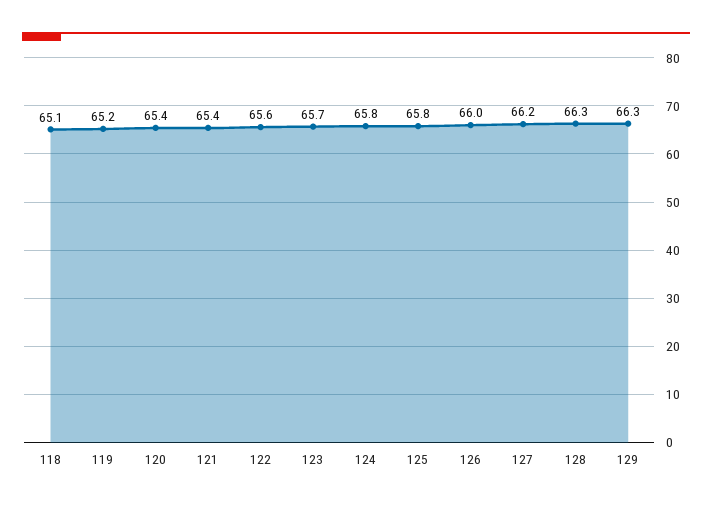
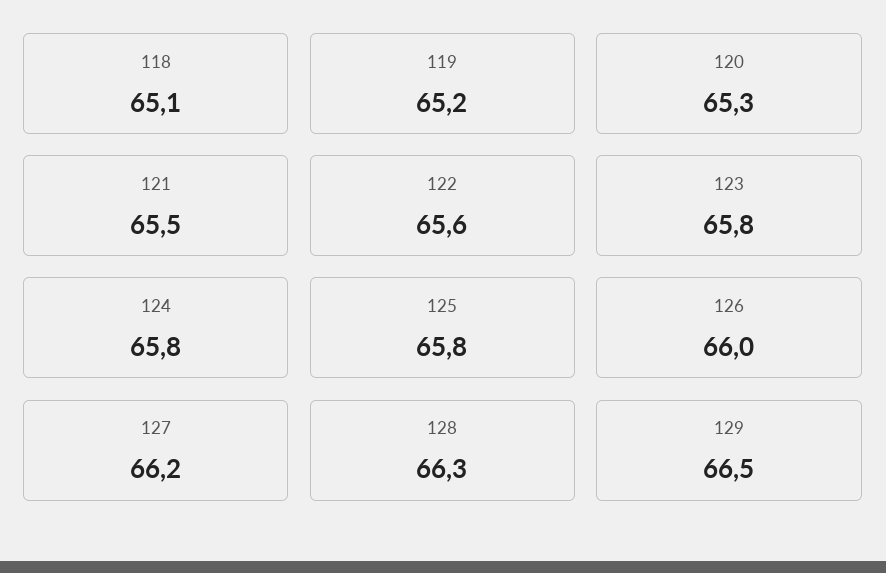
120: 65.4 -> 65.3
121: 65.4 -> 65.5
123: 65.7 -> 65.8
129: 66.3 -> 66.5

